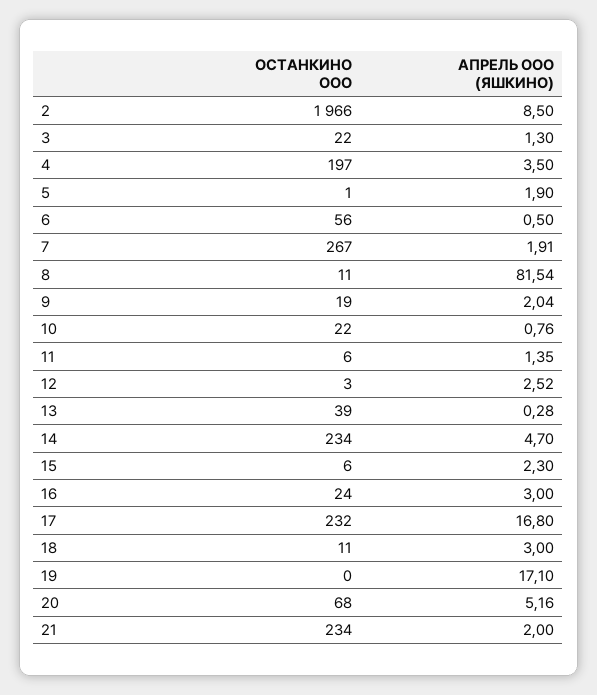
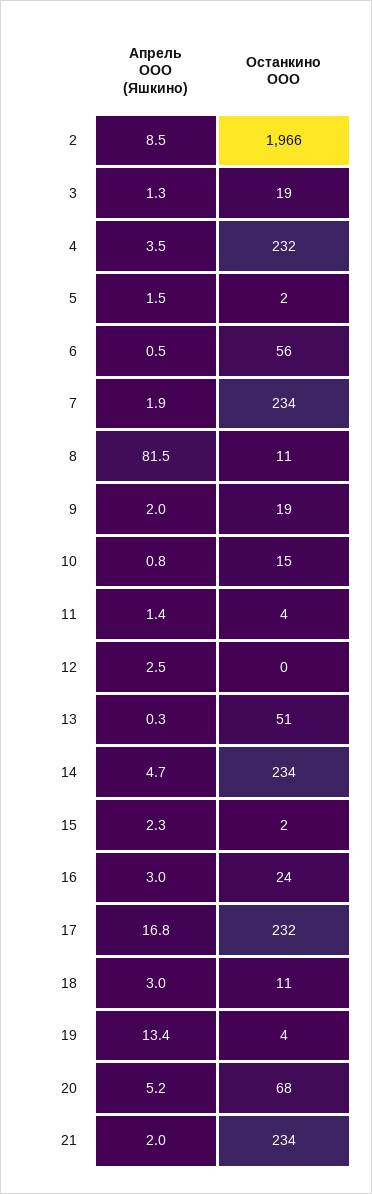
ОСТАНКИНО ООО, 3: 22 -> 19
ОСТАНКИНО ООО, 4: 197 -> 232
ОСТАНКИНО ООО, 5: 1 -> 2
АПРЕЛЬ ООО (ЯШКИНО), 5: 1.9 -> 1.5
ОСТАНКИНО ООО, 7: 267 -> 234
ОСТАНКИНО ООО, 10: 22 -> 15
ОСТАНКИНО ООО, 11: 6 -> 4
ОСТАНКИНО ООО, 12: 3 -> 0
ОСТАНКИНО ООО, 13: 39 -> 51
ОСТАНКИНО ООО, 15: 6 -> 2
ОСТАНКИНО ООО, 19: 0 -> 4
АПРЕЛЬ ООО (ЯШКИНО), 19: 17.1 -> 13.4

